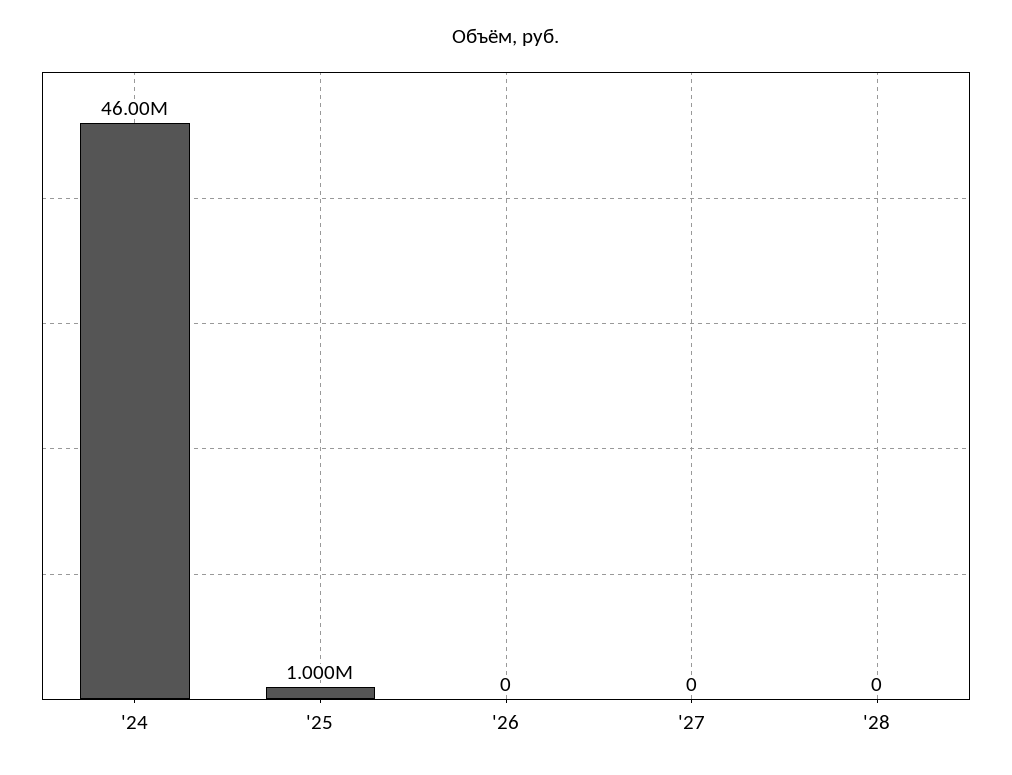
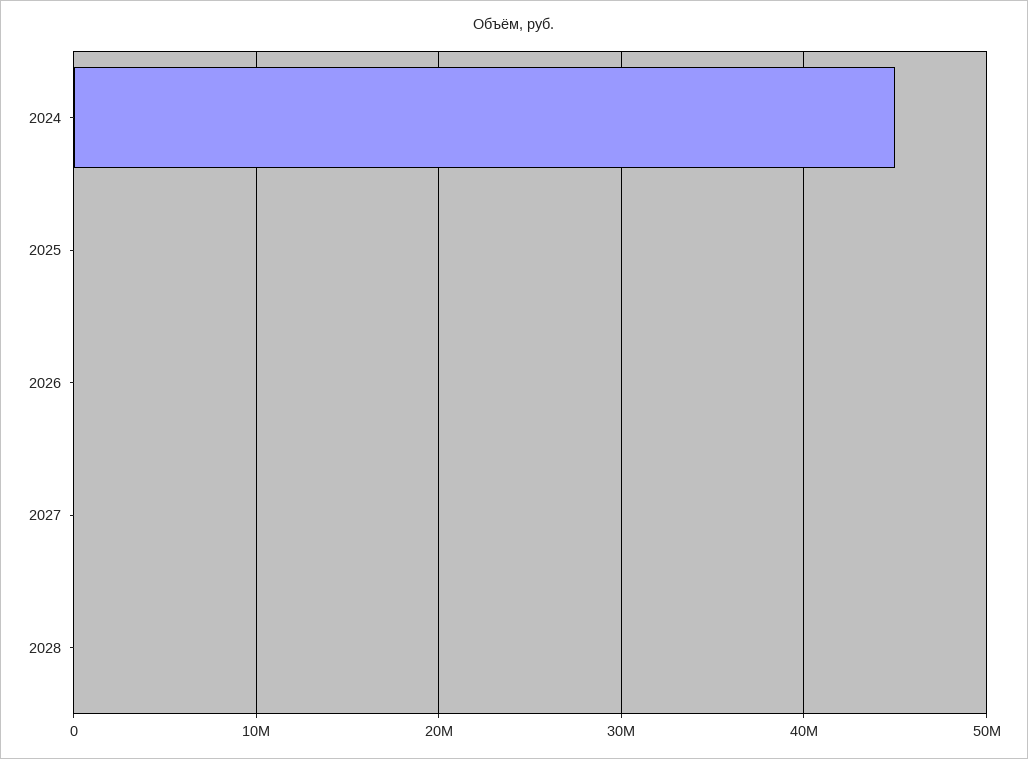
'24: 46000000 -> 45000000
'25: 1000000 -> 0

